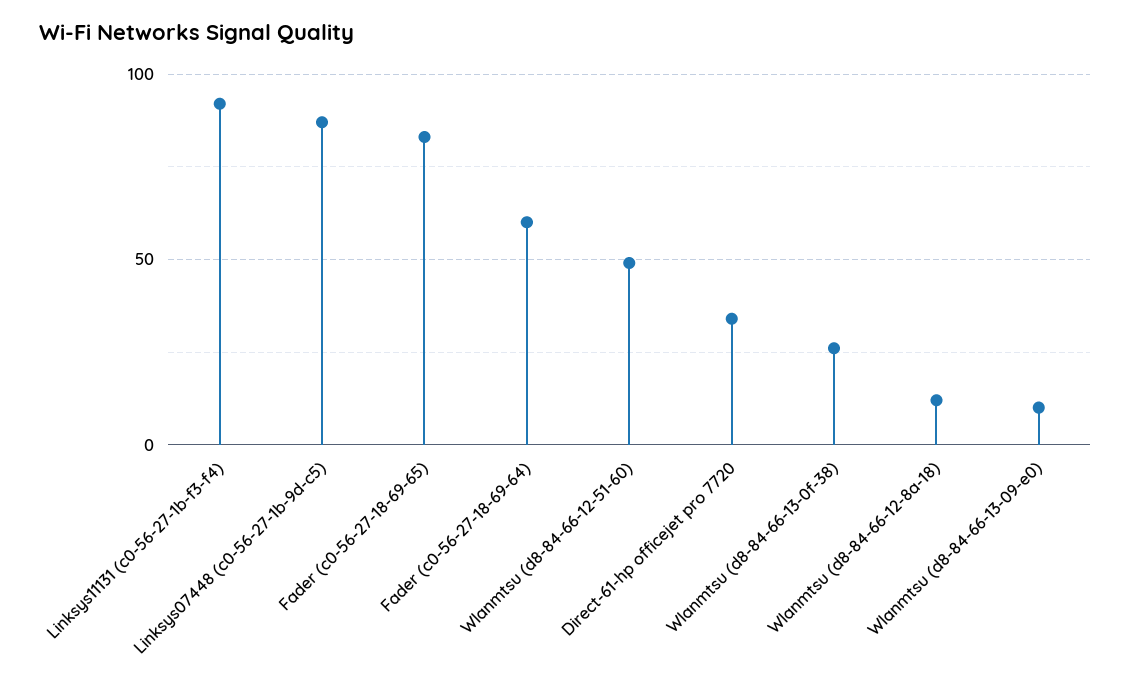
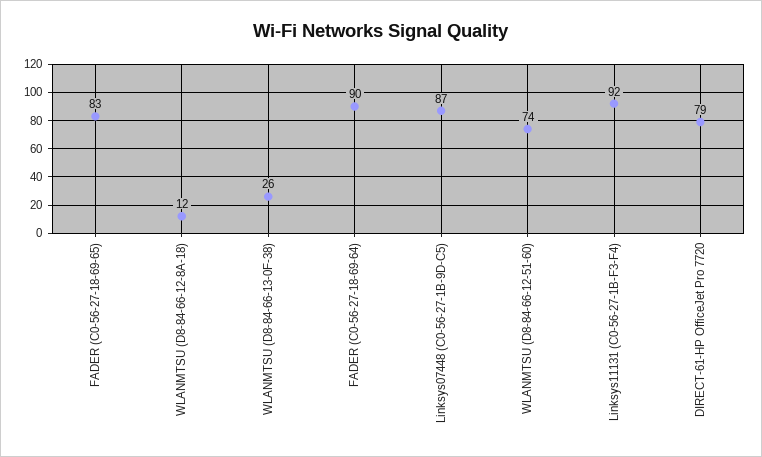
Fader (c0-56-27-18-69-64): 60 -> 90
Wlanmtsu (d8-84-66-12-51-60): 50 -> 74
Direct-61-hp officejet pro 7720: 35 -> 79
Wlanmtsu (d8-84-66-13-09-e0): 10 -> none

